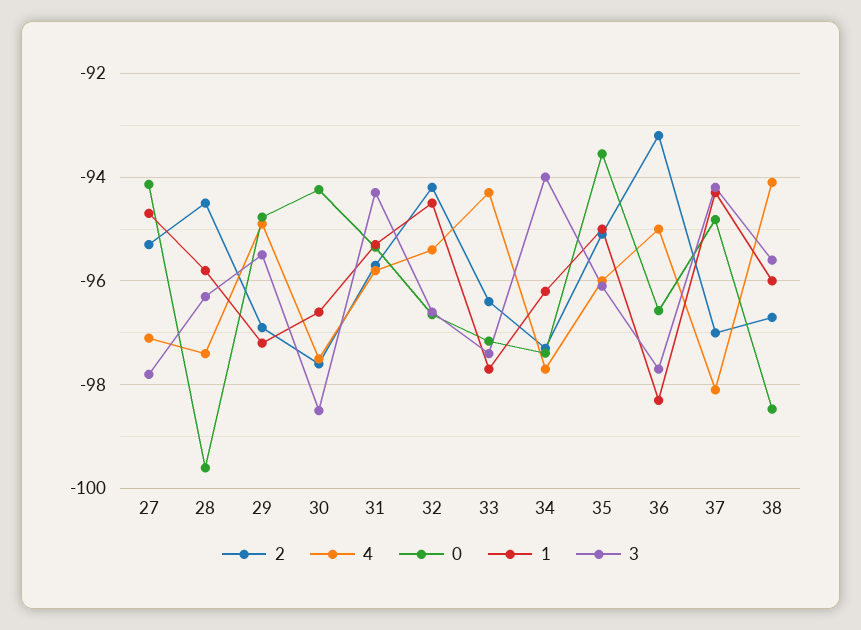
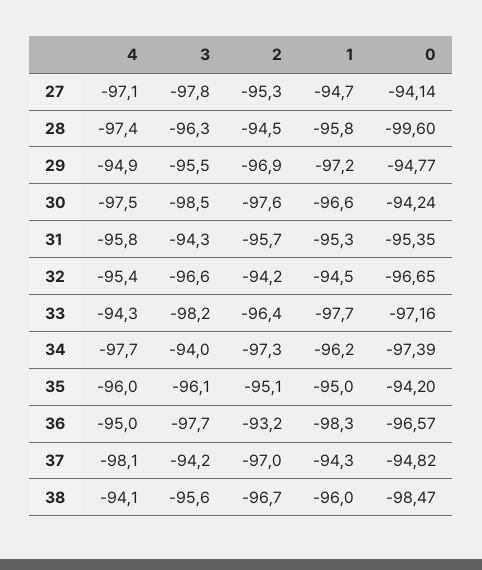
3, 33: -97.4 -> -98.2
0, 35: -93.6 -> -94.2

